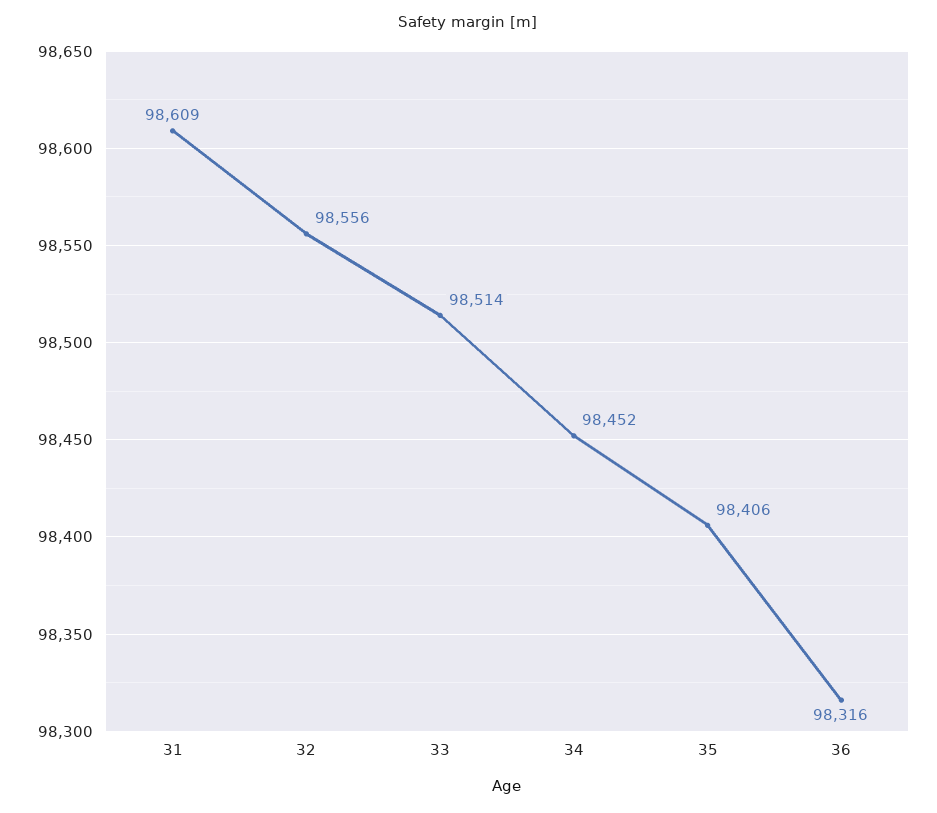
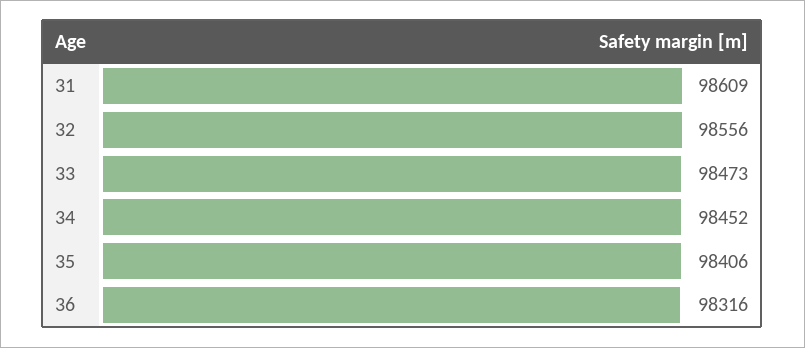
33: 98514 -> 98473

